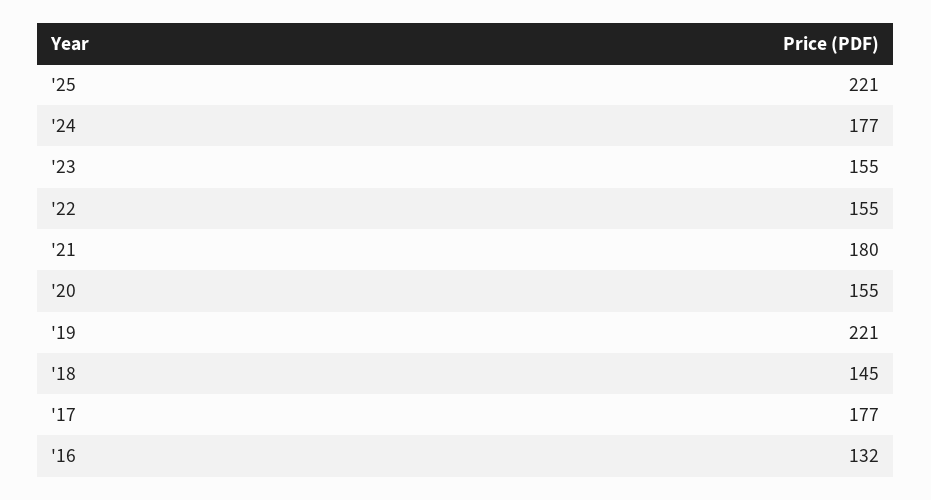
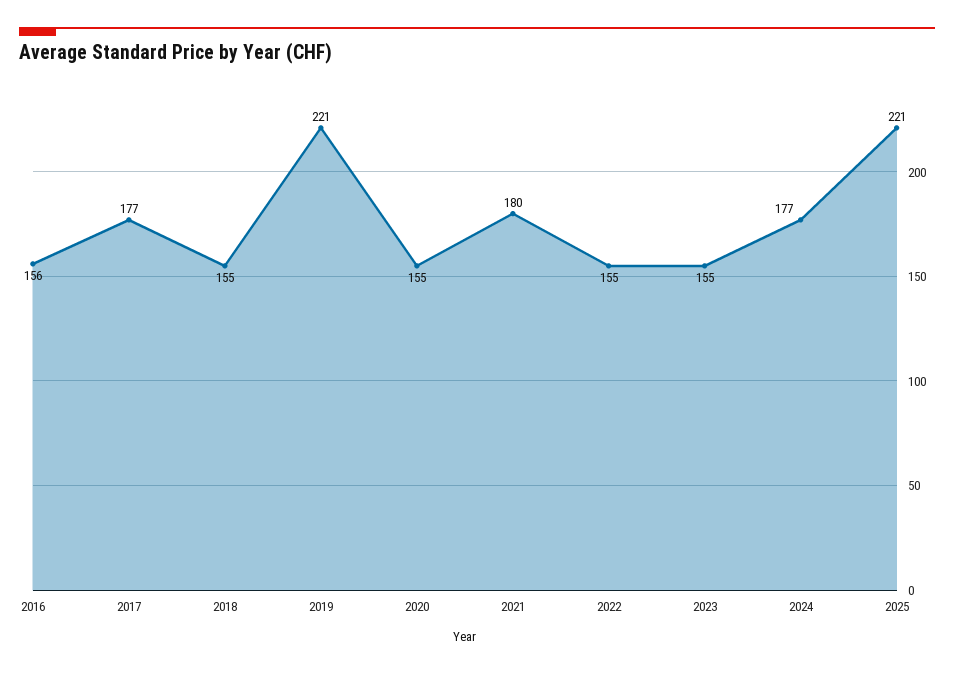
'18: 145 -> 155
'16: 132 -> 156

